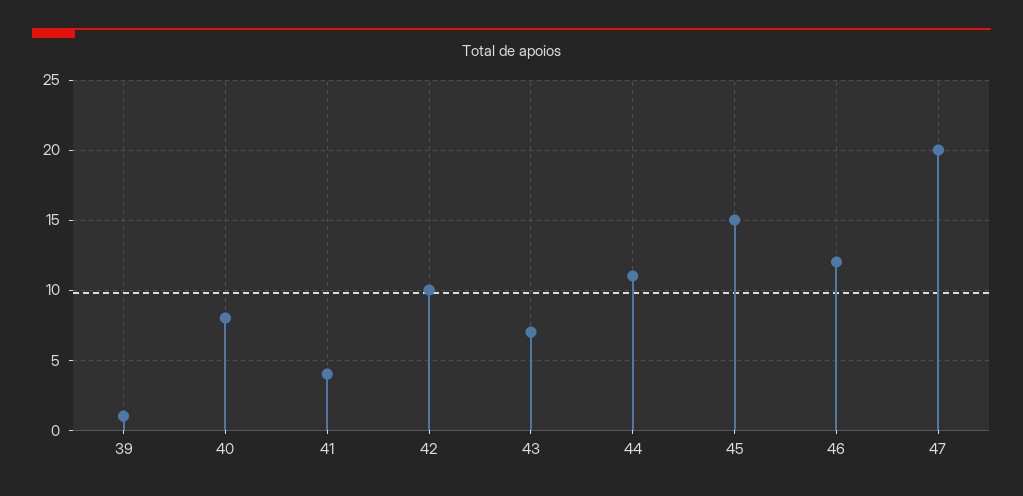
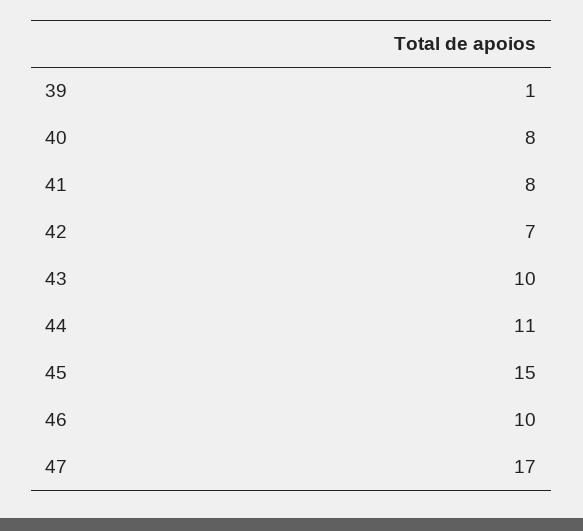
41: 4 -> 8
42: 10 -> 7
43: 7 -> 10
46: 12 -> 10
47: 20 -> 17

